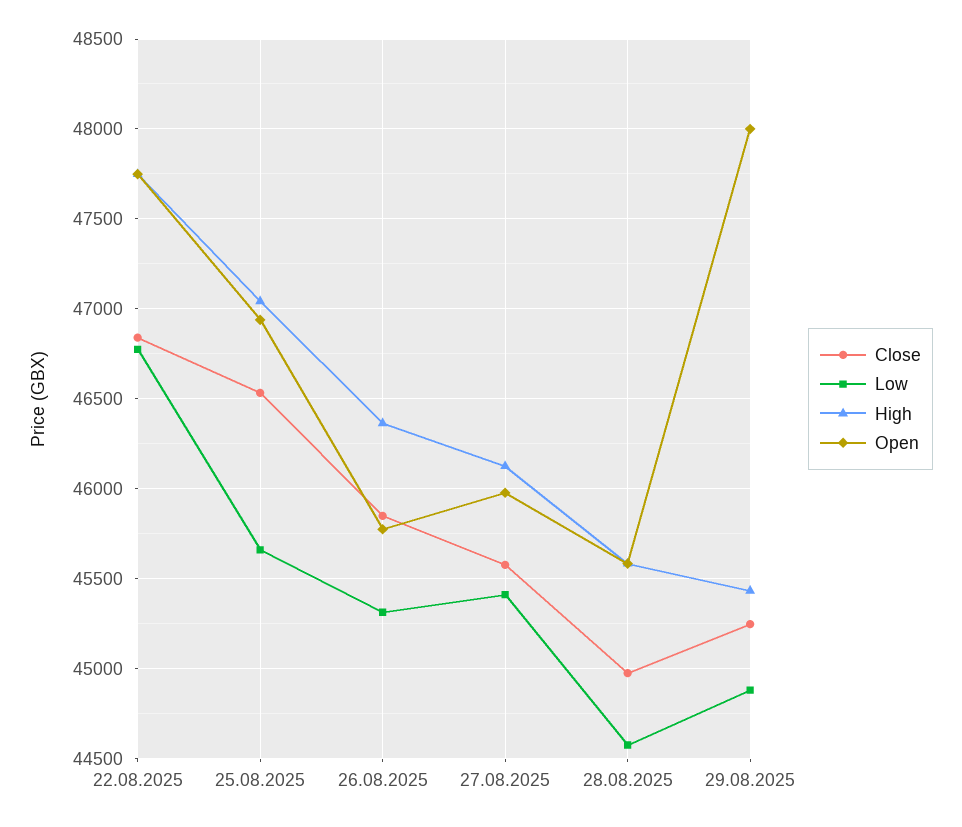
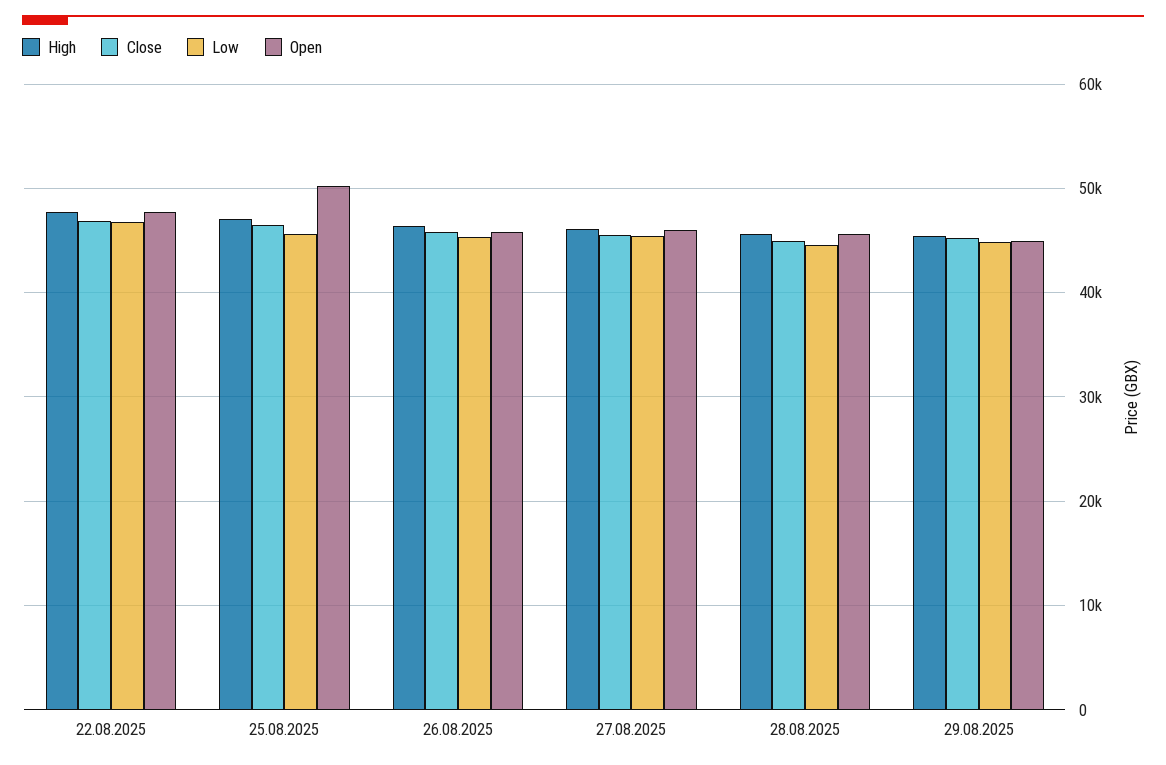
Open, 25.08.2025: 46950 -> 50000
Open, 29.08.2025: 48000 -> 45000

